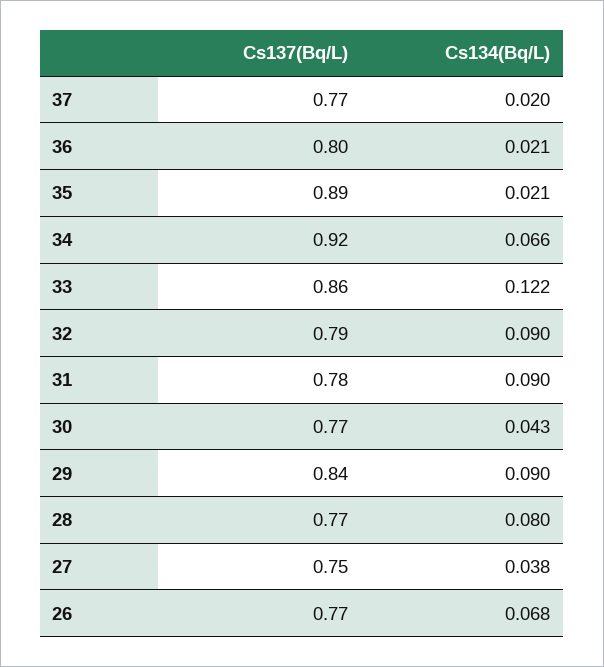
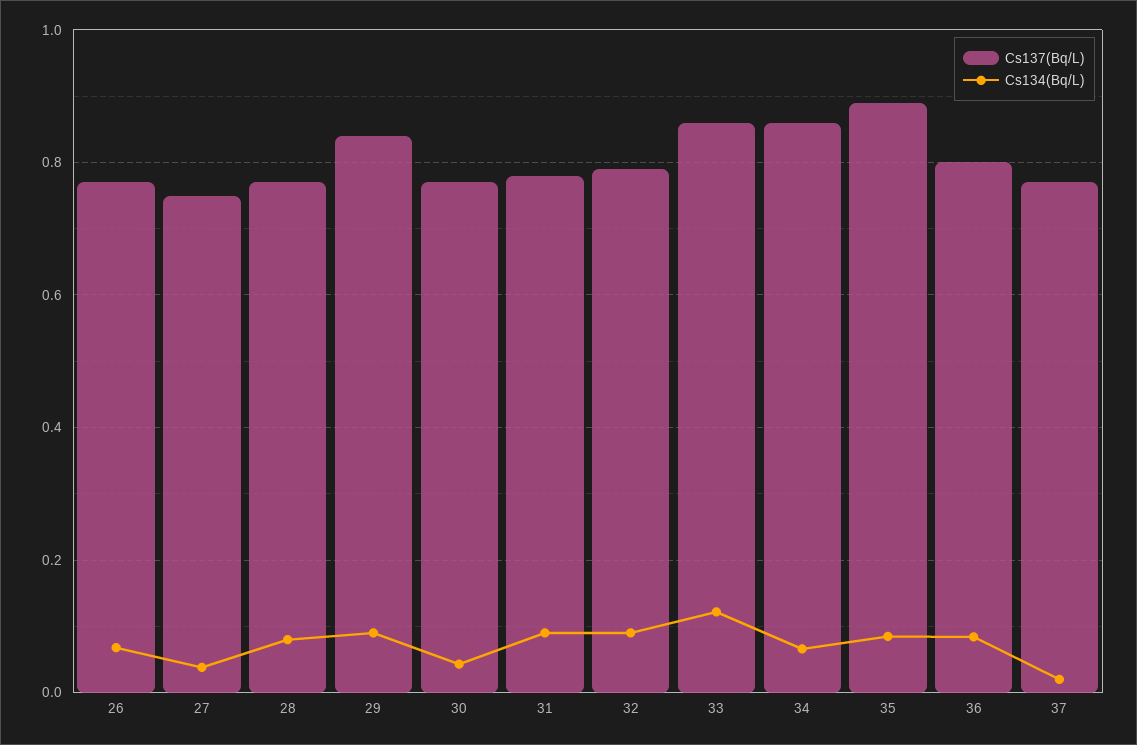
Cs134(Bq/L), 36: 0.021 -> 0.08
Cs134(Bq/L), 35: 0.021 -> 0.08
Cs137(Bq/L), 34: 0.92 -> 0.86

